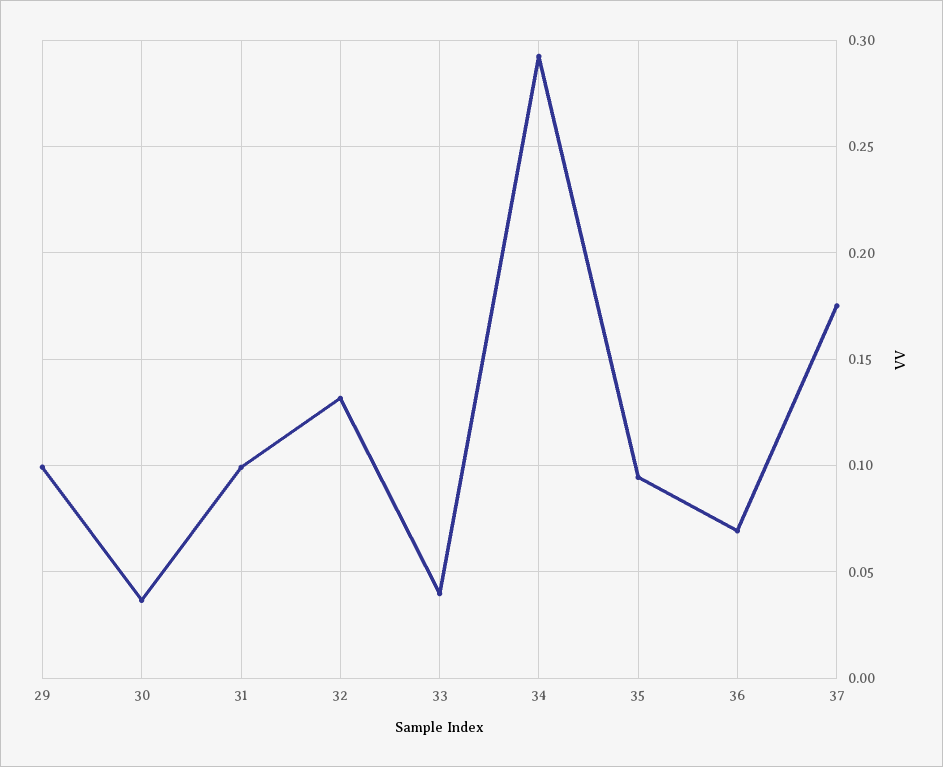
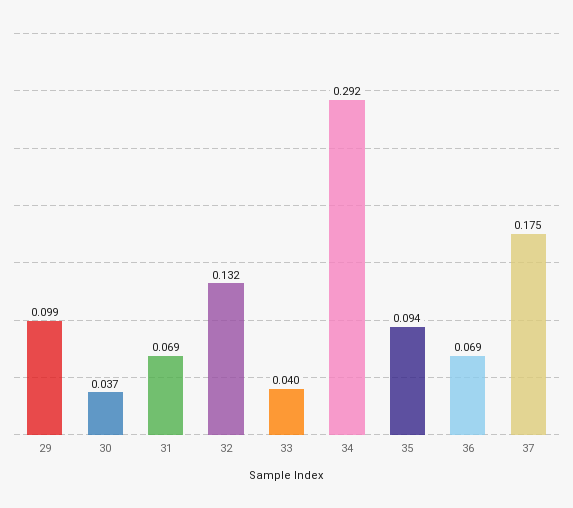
31: 0.1 -> 0.069

